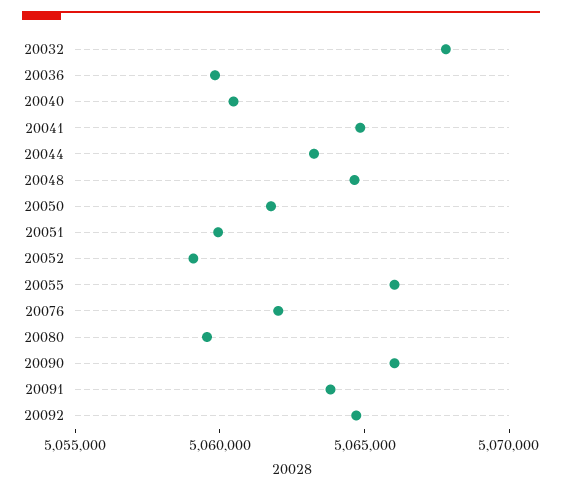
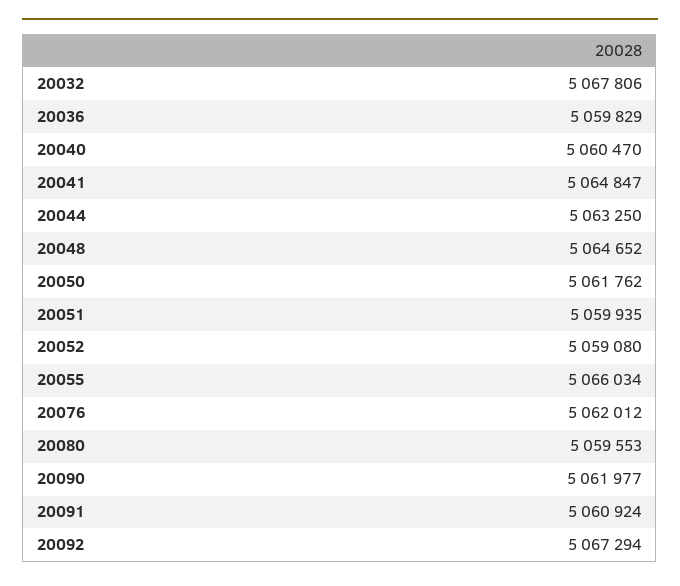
20090: 5066000 -> 5061977
20091: 5064000 -> 5060924
20092: 5065000 -> 5067294

